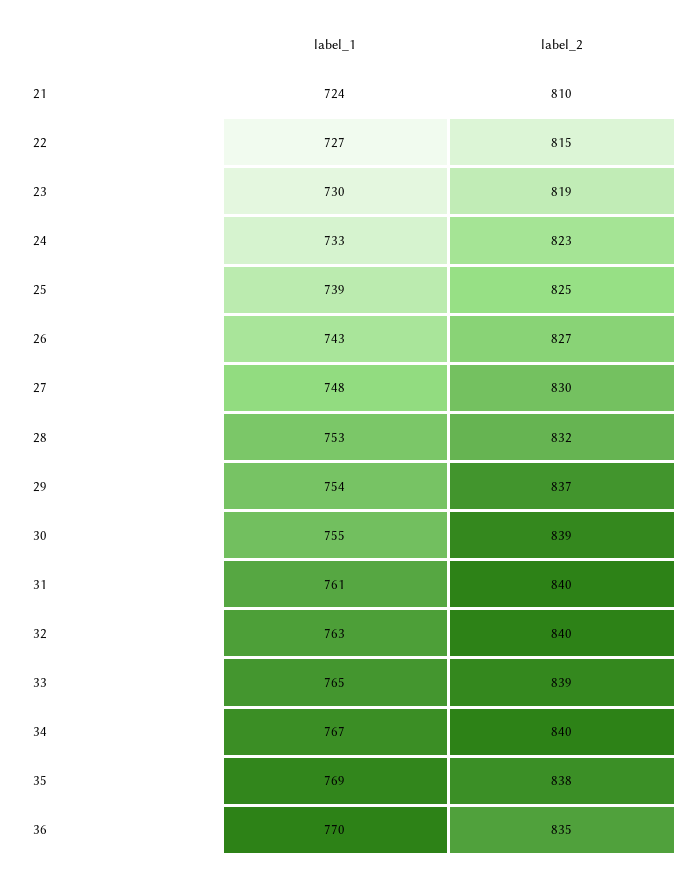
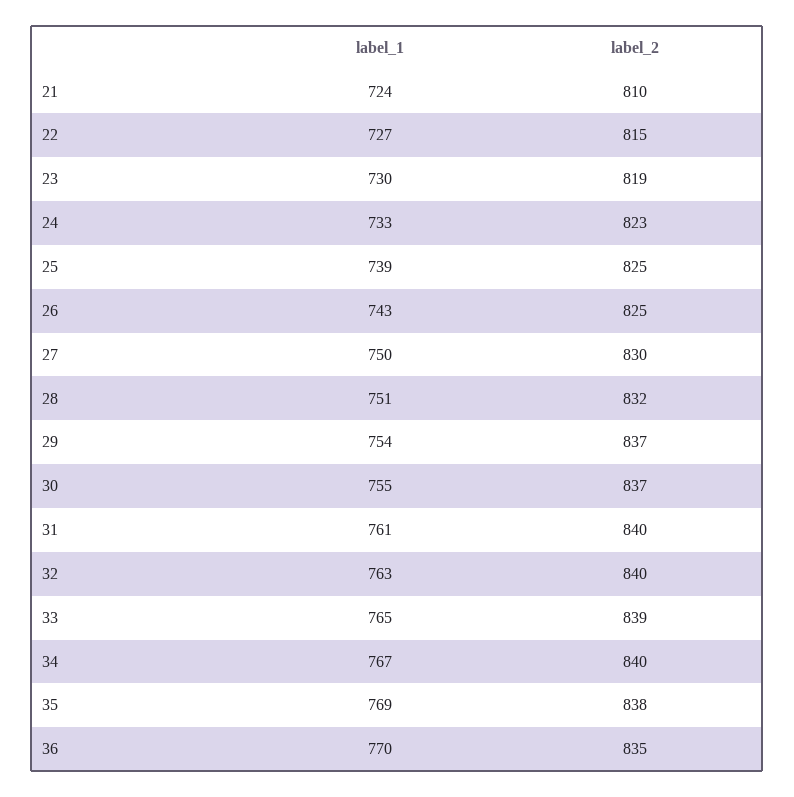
label_2, 26: 827 -> 825
label_1, 27: 748 -> 750
label_1, 28: 753 -> 751
label_2, 30: 839 -> 837

